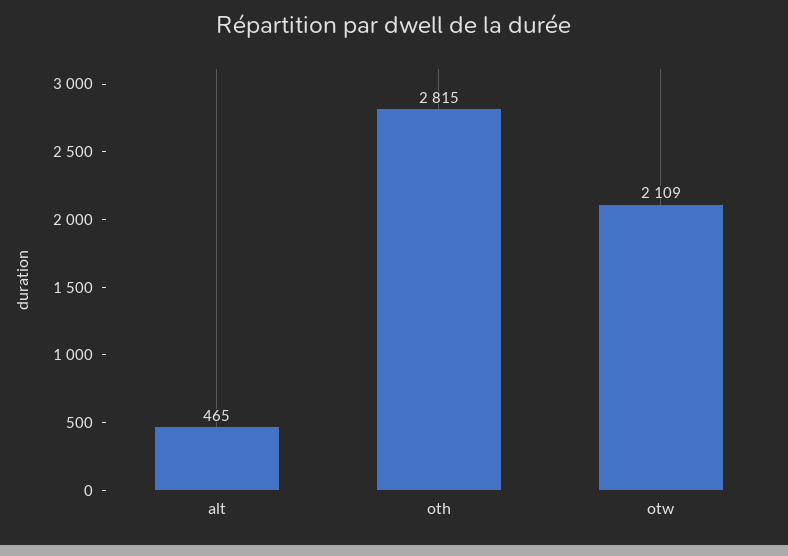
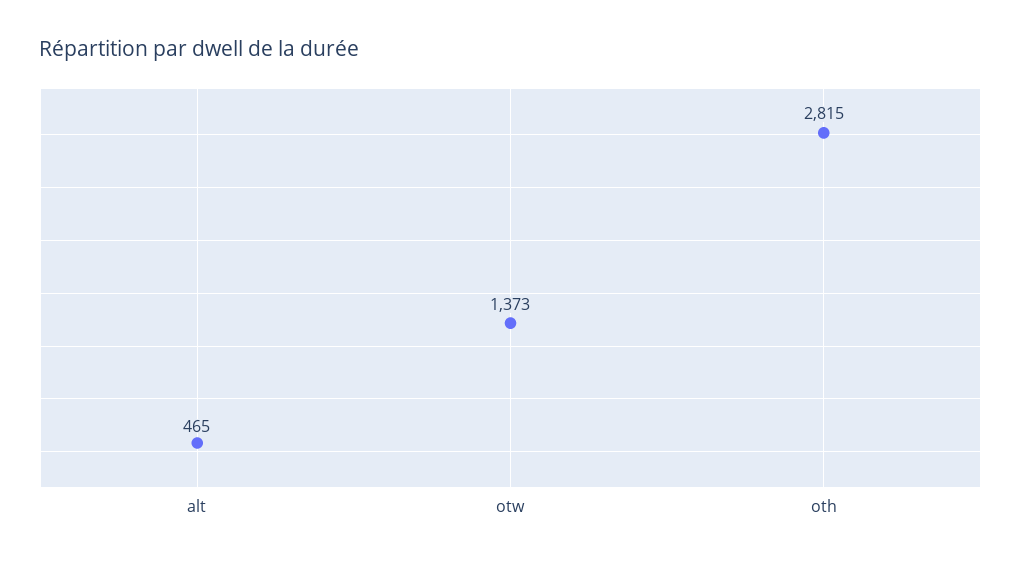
otw: 2109 -> 1373

